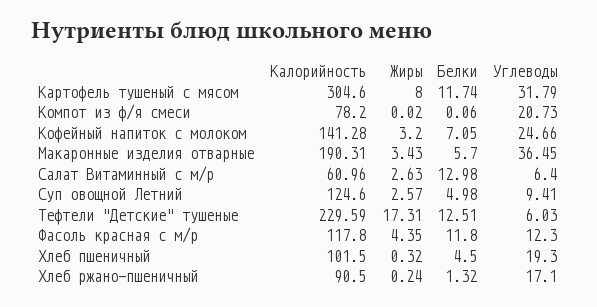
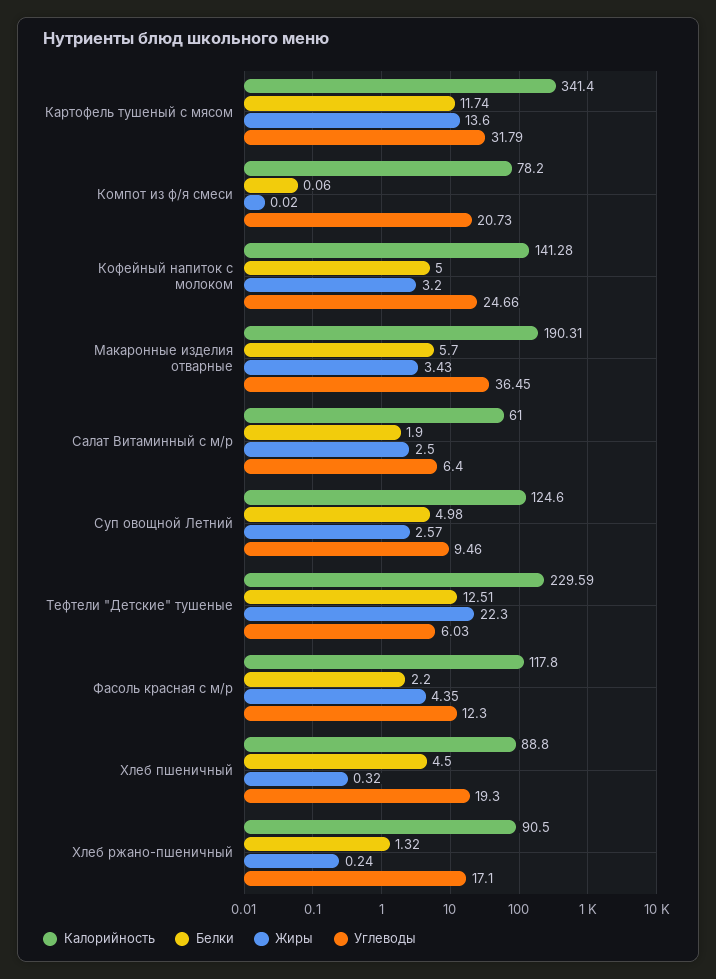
Калорийность, Картофель тушеный с мясом: 304.6 -> 341.4
Жиры, Картофель тушеный с мясом: 8 -> 13.6
Белки, Кофейный напиток с молоком: 7.05 -> 5
Калорийность, Салат Витаминный с м/р: 60.96 -> 61
Жиры, Салат Витаминный с м/р: 2.63 -> 2.5
Белки, Салат Витаминный с м/р: 12.98 -> 1.9
Углеводы, Суп овощной Летний: 9.41 -> 9.46
Жиры, Тефтели "Детские" тушеные: 17.31 -> 22.3
Белки, Фасоль красная с м/р: 11.8 -> 2.2
Калорийность, Хлеб пшеничный: 101.5 -> 88.8

